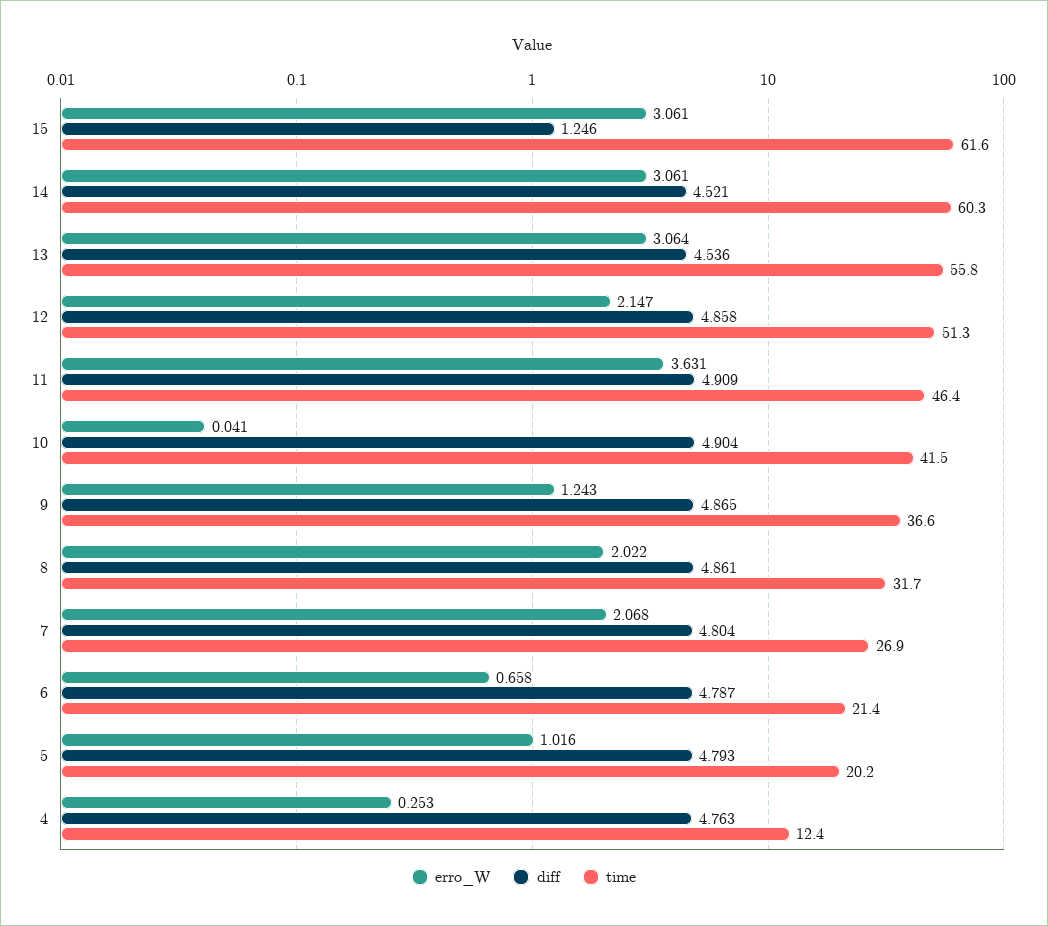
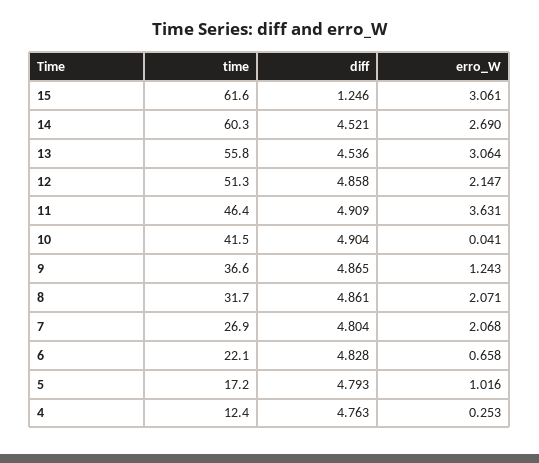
erro_W, 14: 3.061 -> 2.69
erro_W, 8: 2.022 -> 2.071
diff, 6: 4.787 -> 4.828
time, 6: 21.4 -> 22.1
time, 5: 20.2 -> 17.2

